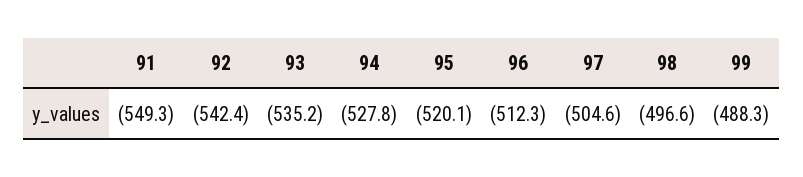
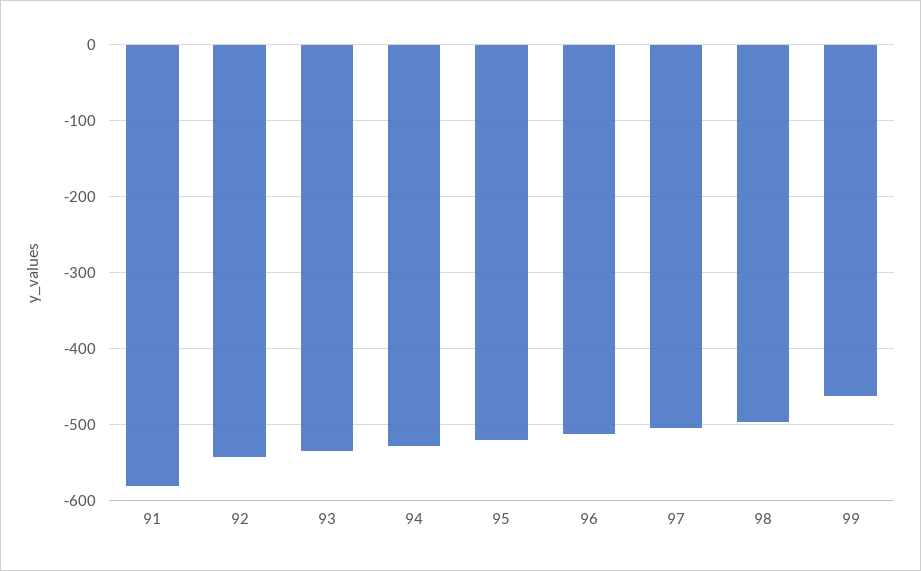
91: -549.3 -> -580
99: -488.3 -> -460

